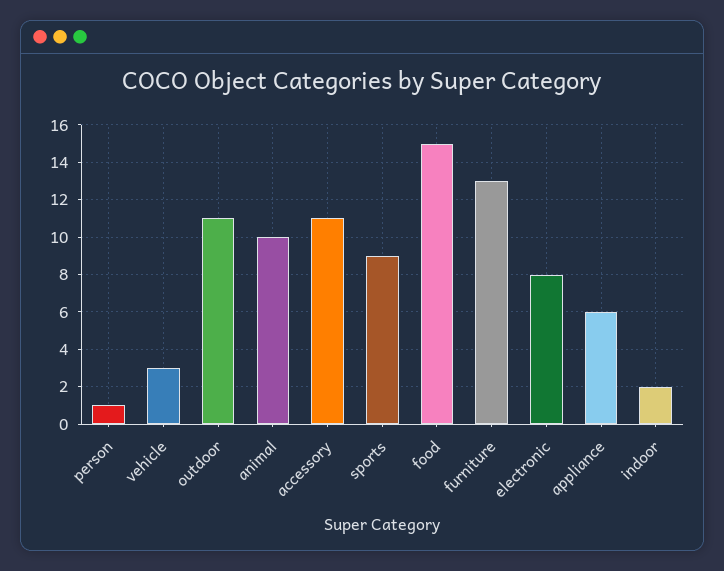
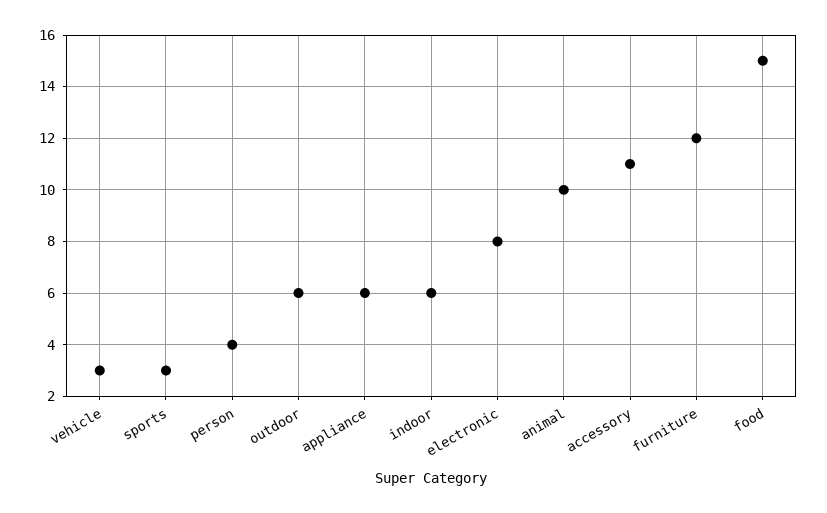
person: 1 -> 4
outdoor: 11 -> 6
sports: 9 -> 3
furniture: 13 -> 12
indoor: 2 -> 6

